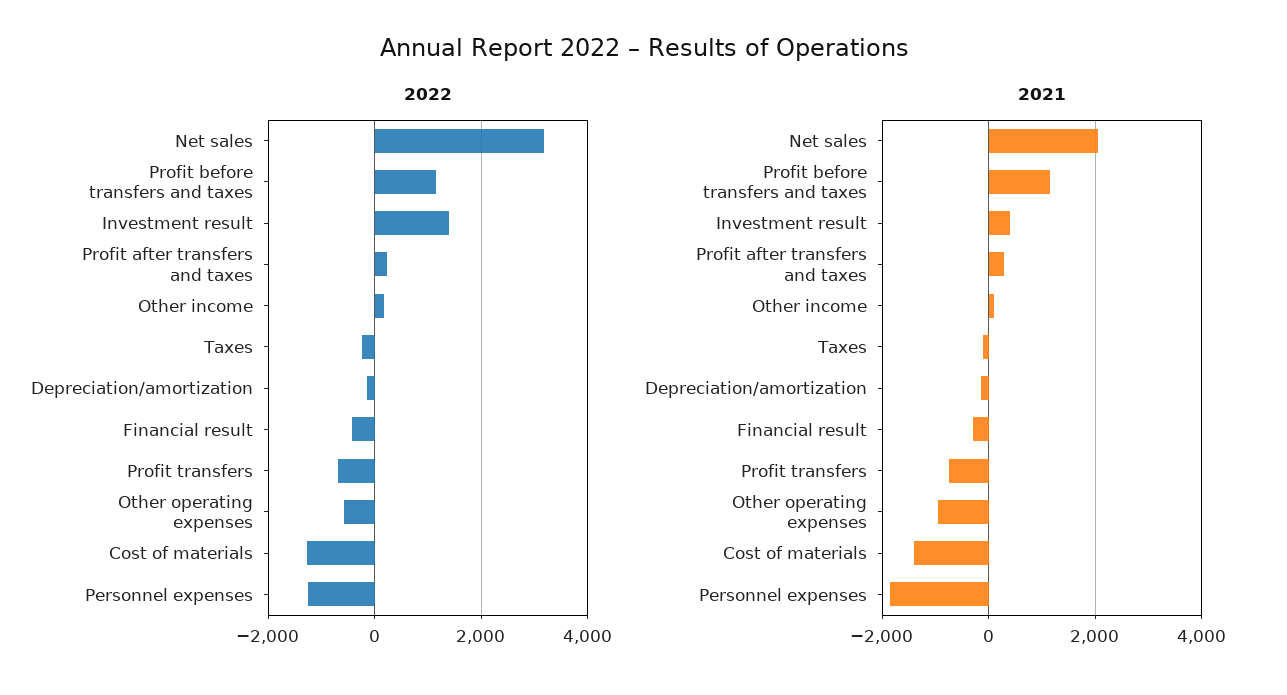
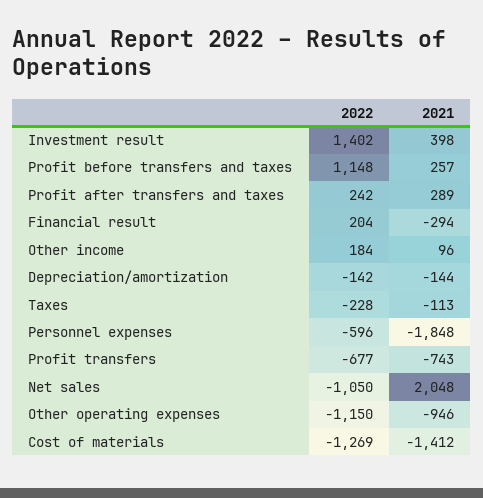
2022, Net sales: 3200 -> -1050
2022, Financial result: -400 -> 204
2022, Other operating expenses: -600 -> -1150
2022, Personnel expenses: -1200 -> -596
2021, Profit before transfers and taxes: 1200 -> 257

